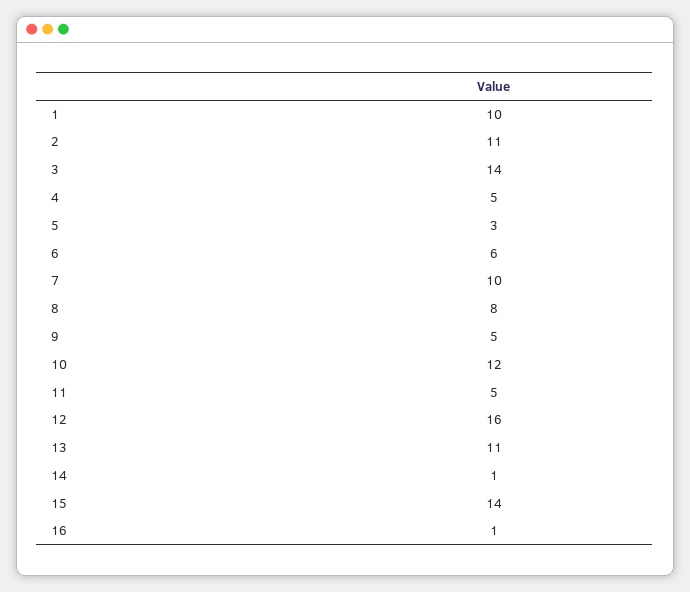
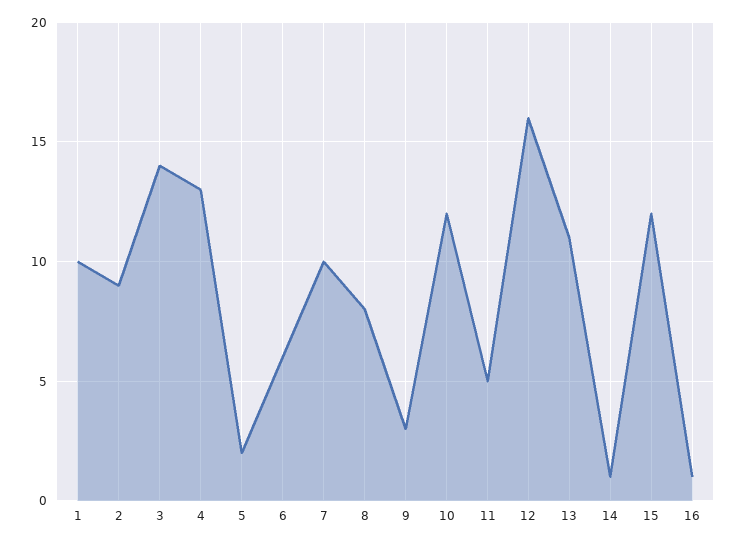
2: 11 -> 9
4: 5 -> 13
5: 3 -> 2
9: 5 -> 3
15: 14 -> 12

